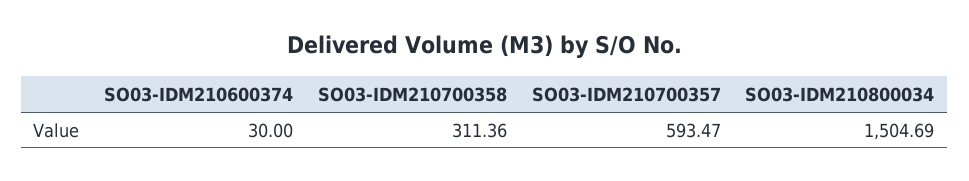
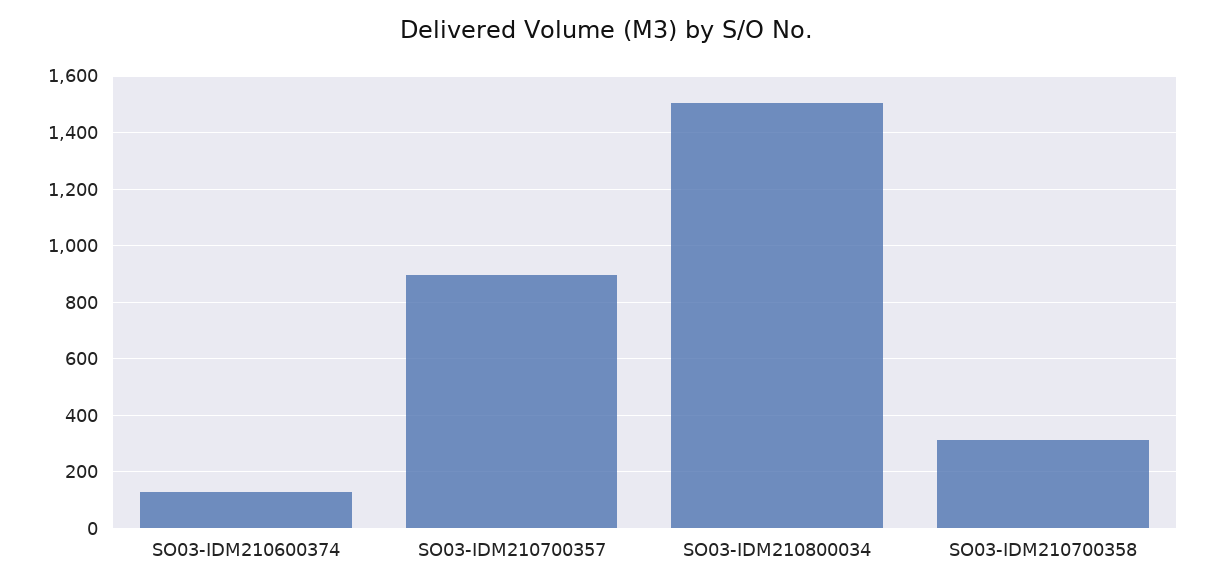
SO03-IDM210600374: 30 -> 125
SO03-IDM210700357: 593.47 -> 900

